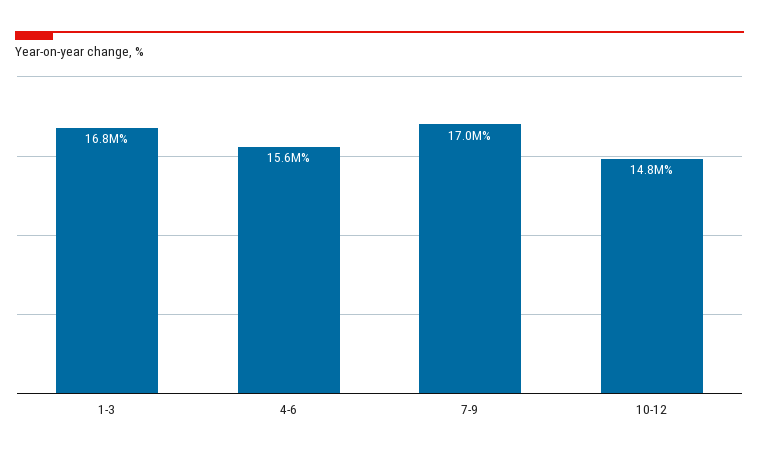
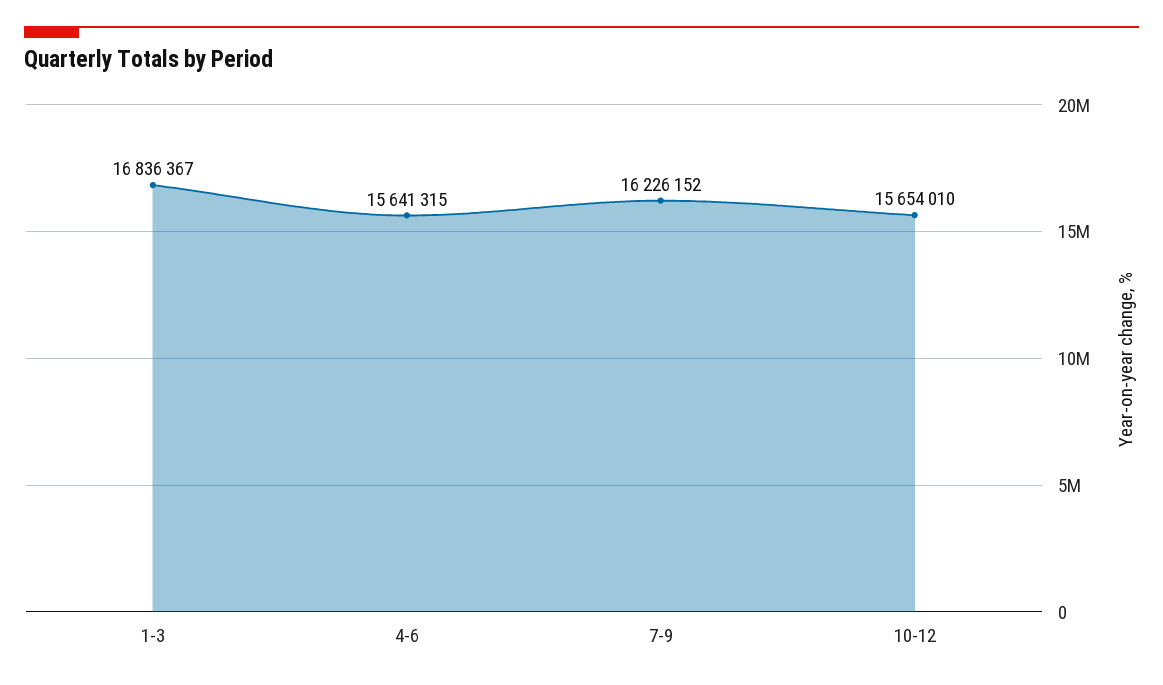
7-9: 17000000 -> 16226152
10-12: 14800000 -> 15654010

